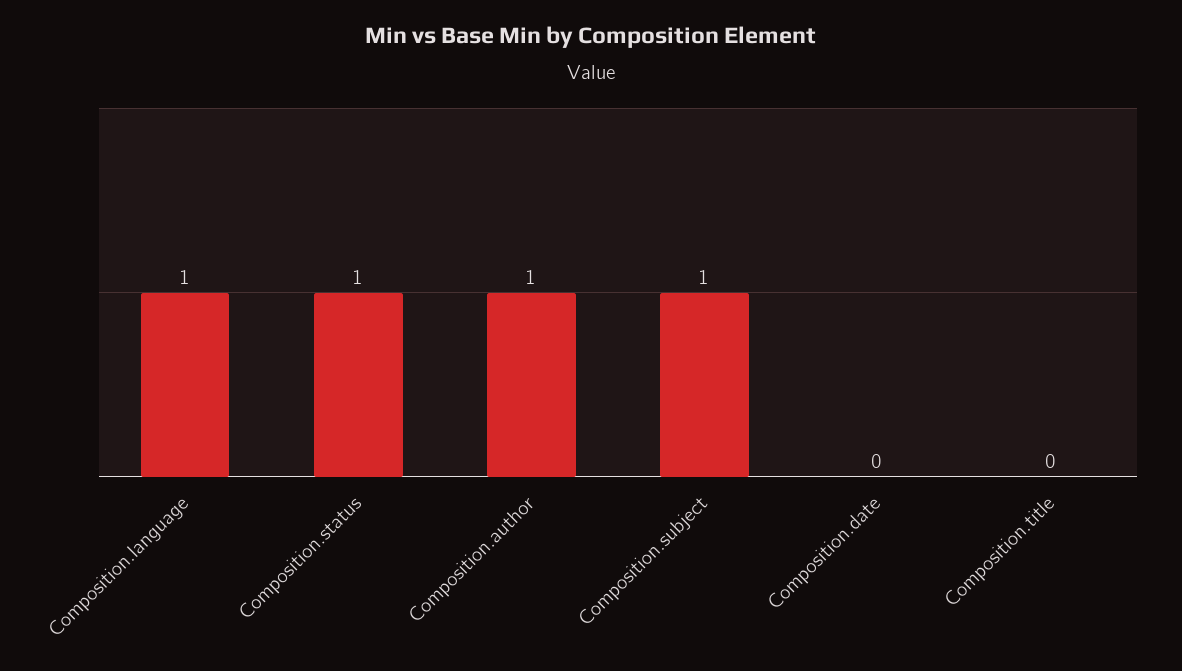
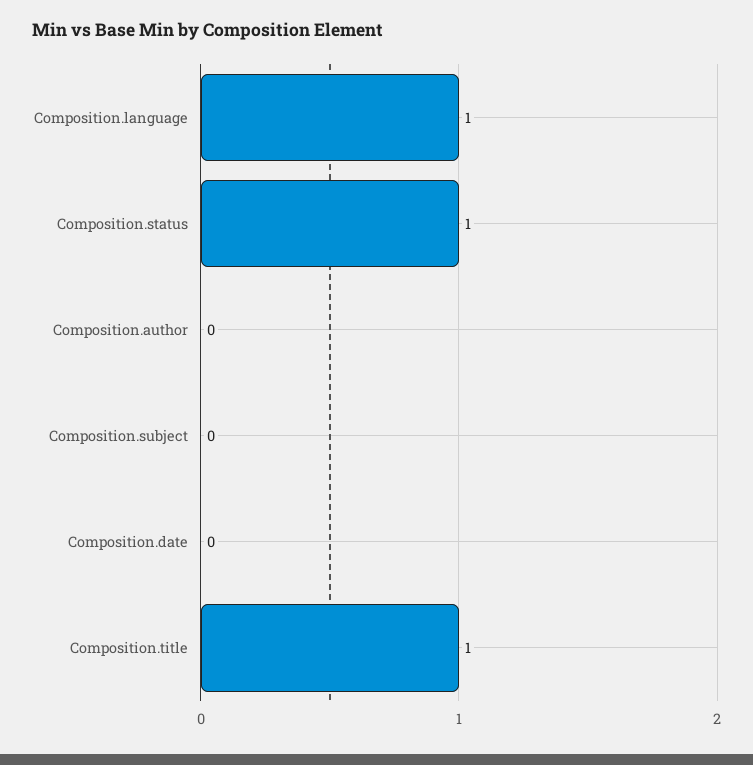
Composition.author: 1 -> 0
Composition.subject: 1 -> 0
Composition.title: 0 -> 1

